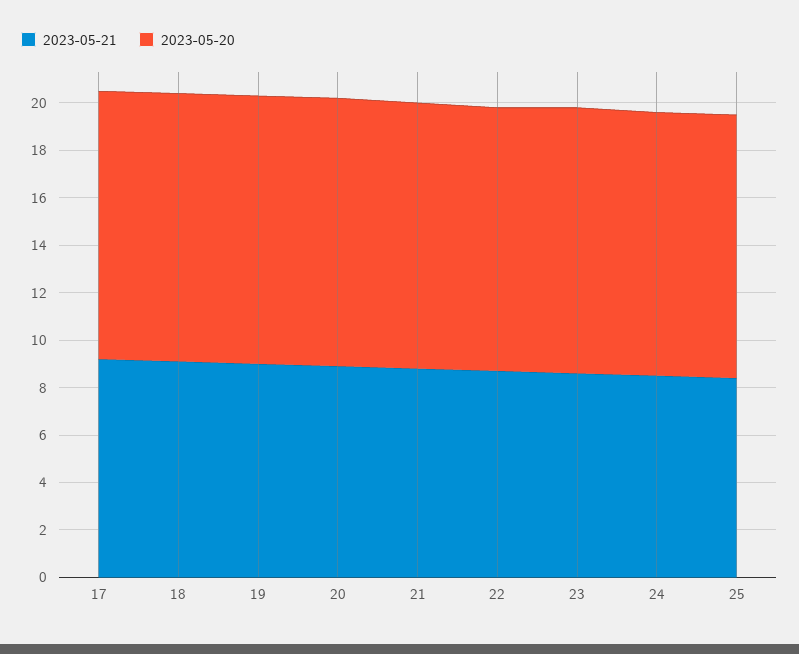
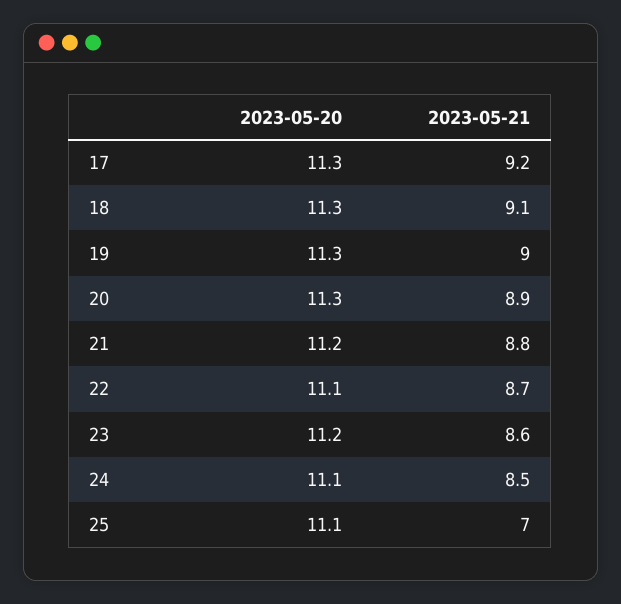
2023-05-21, 25: 8.5 -> 7

